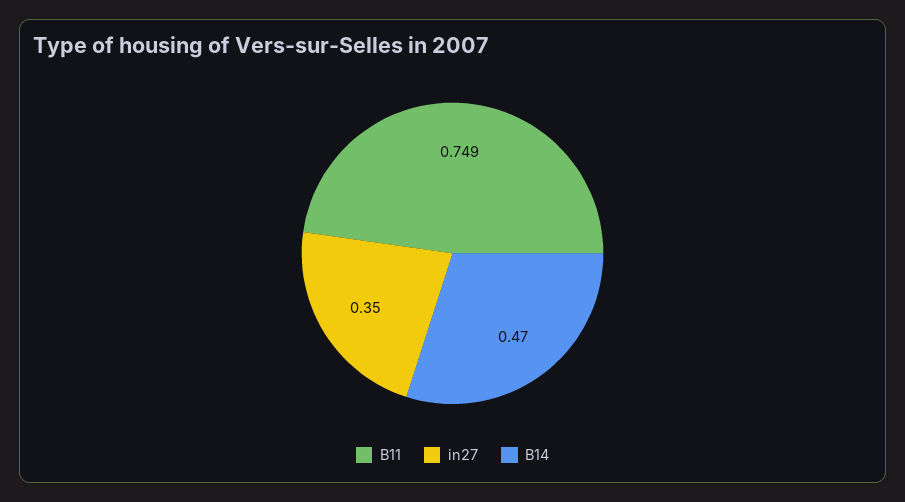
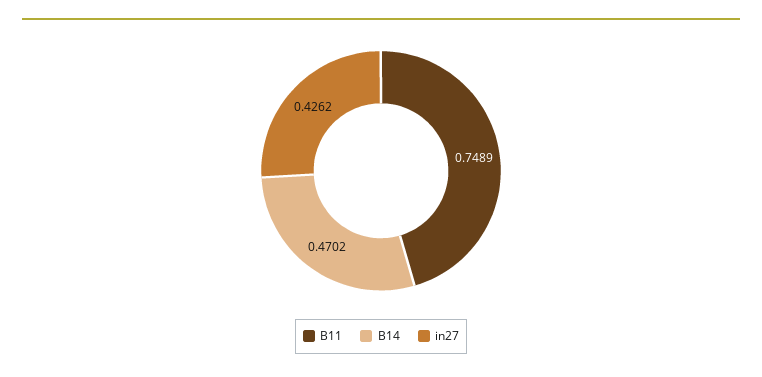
in27: 0.35 -> 0.4262

